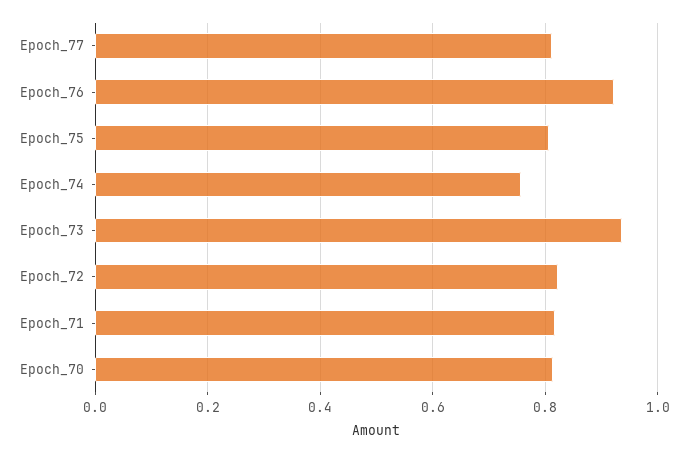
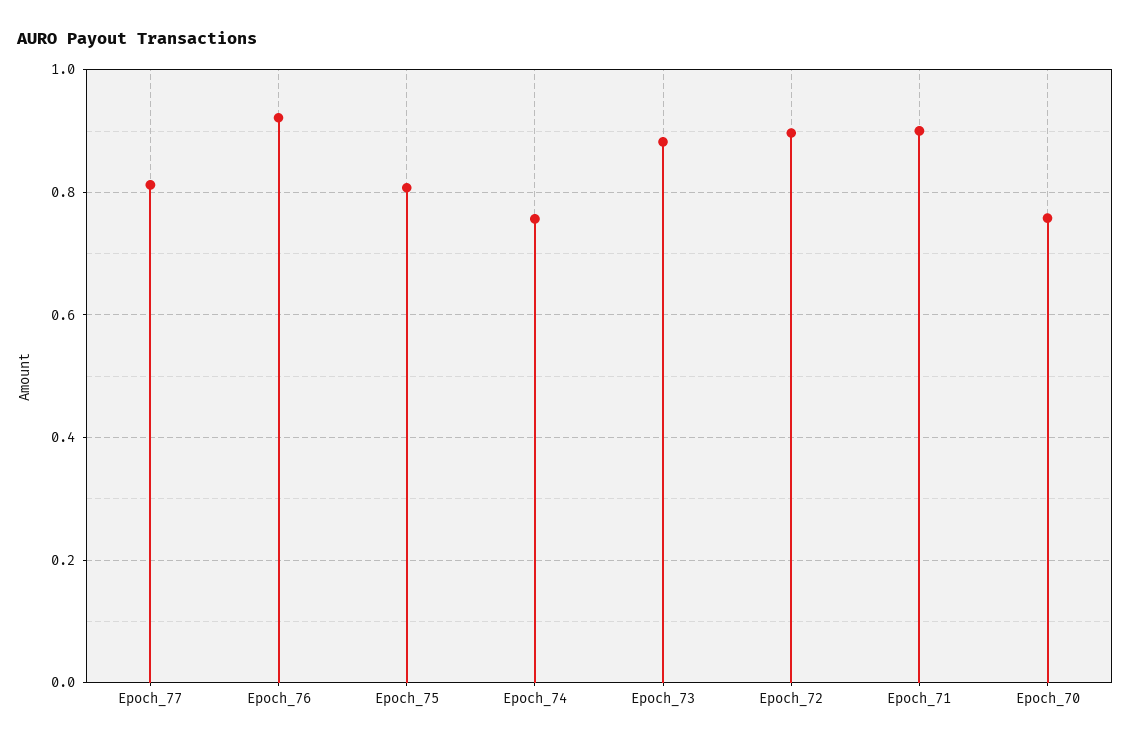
Epoch_73: 0.94 -> 0.88
Epoch_72: 0.82 -> 0.9
Epoch_71: 0.82 -> 0.9
Epoch_70: 0.82 -> 0.76

